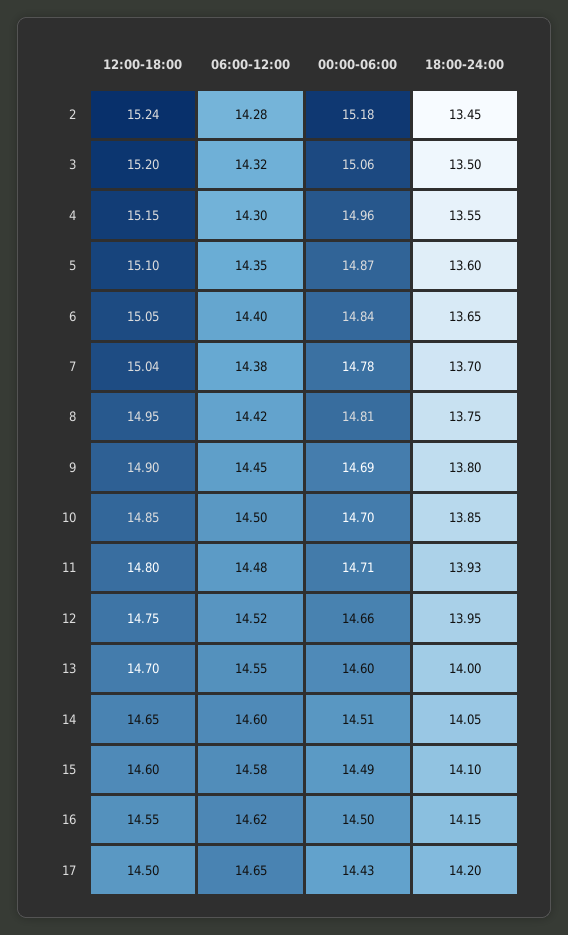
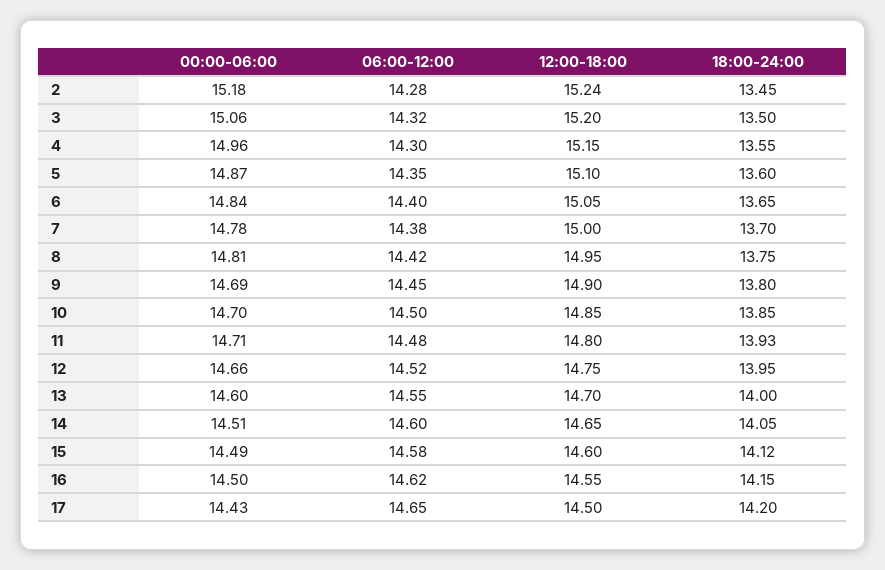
12:00-18:00, 7: 15.04 -> 15
18:00-24:00, 15: 14.1 -> 14.12

